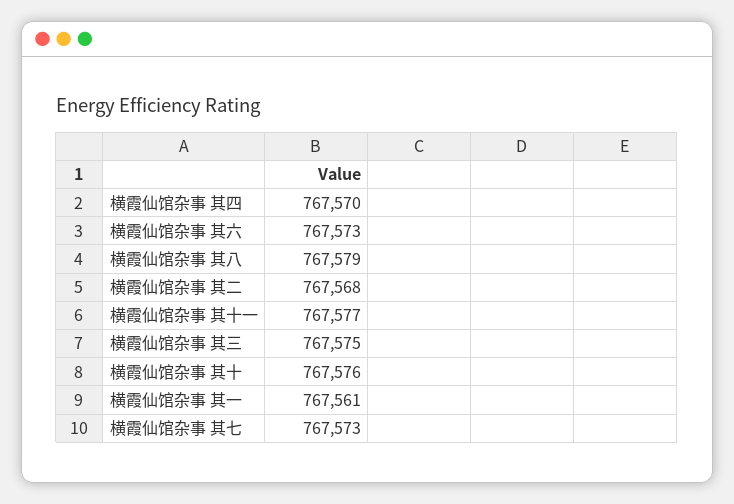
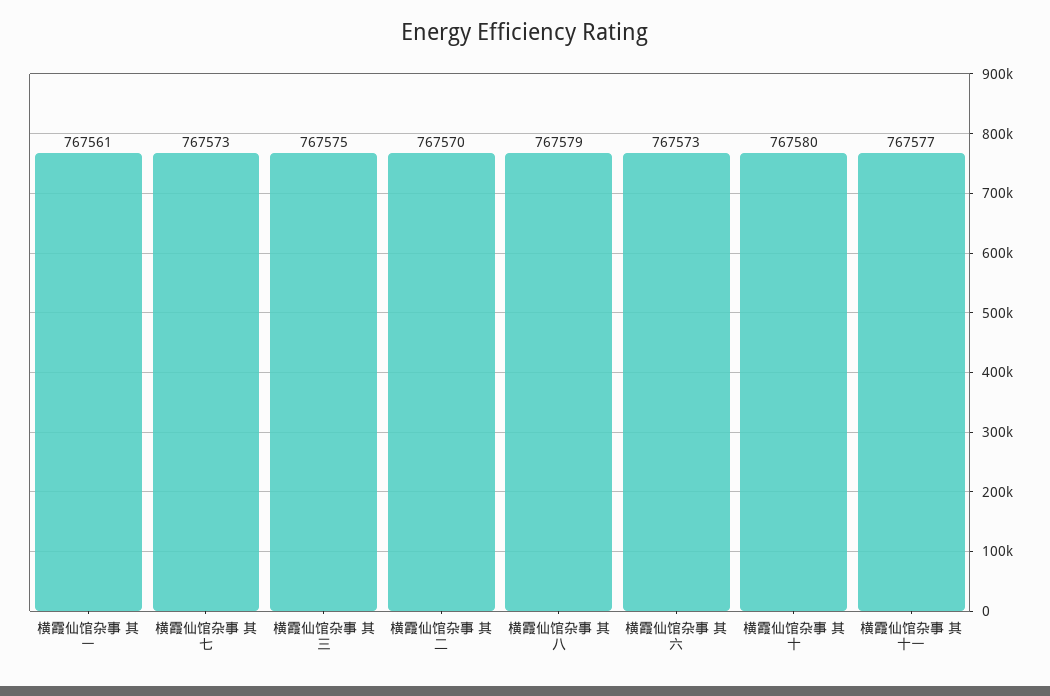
横霞仙馆杂事 其四: 767570 -> none
横霞仙馆杂事 其二: 767568 -> 767570
横霞仙馆杂事 其十: 767576 -> 767580

